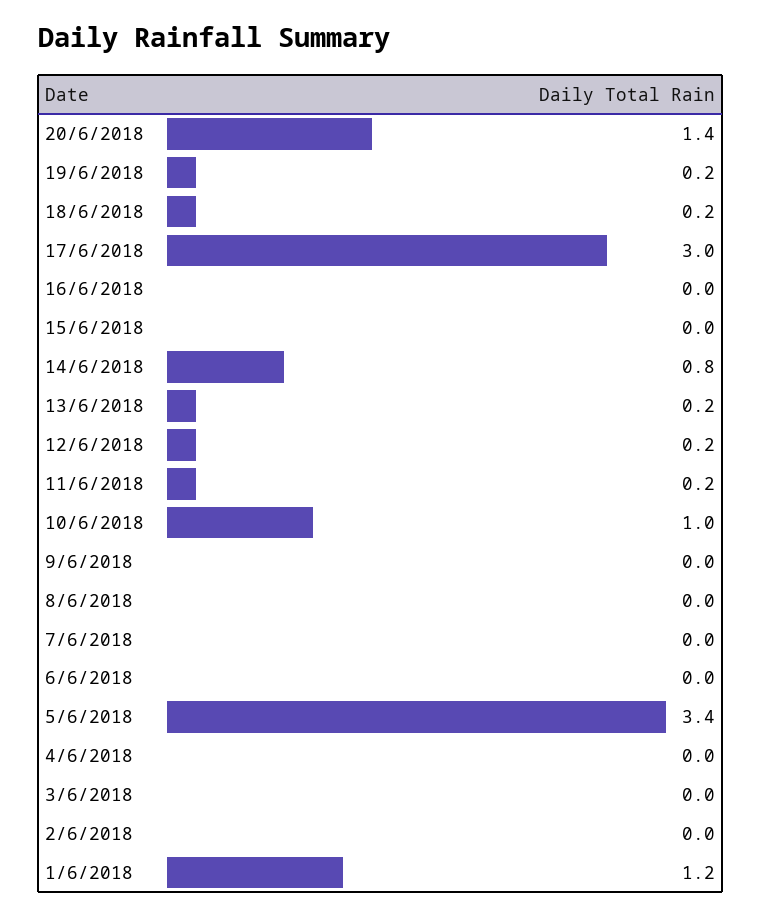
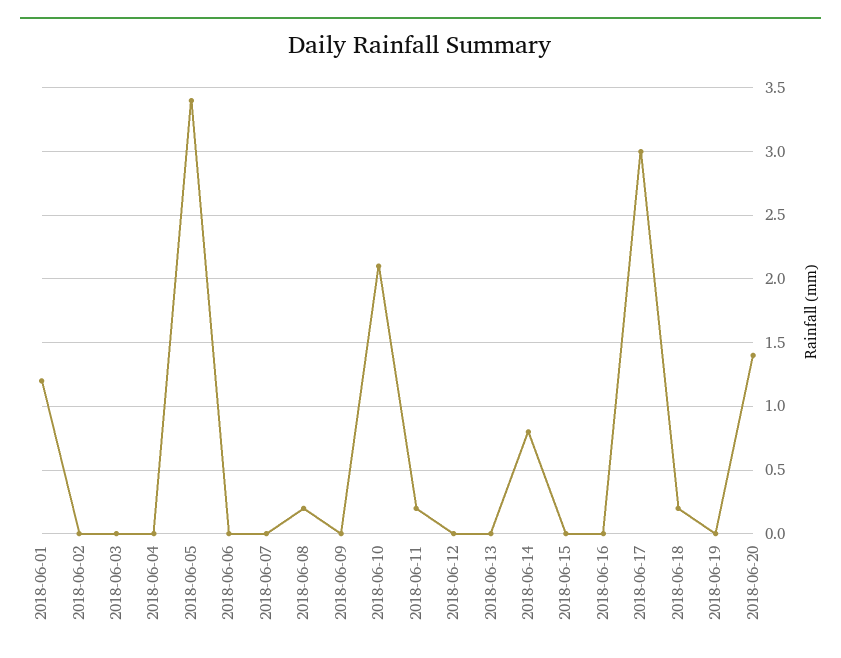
19/6/2018: 0.2 -> 0
13/6/2018: 0.2 -> 0
12/6/2018: 0.2 -> 0
10/6/2018: 1 -> 2.1
8/6/2018: 0 -> 0.2

